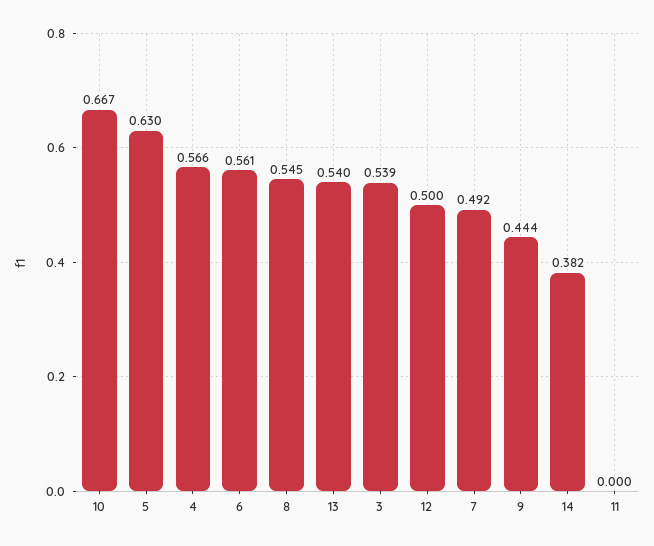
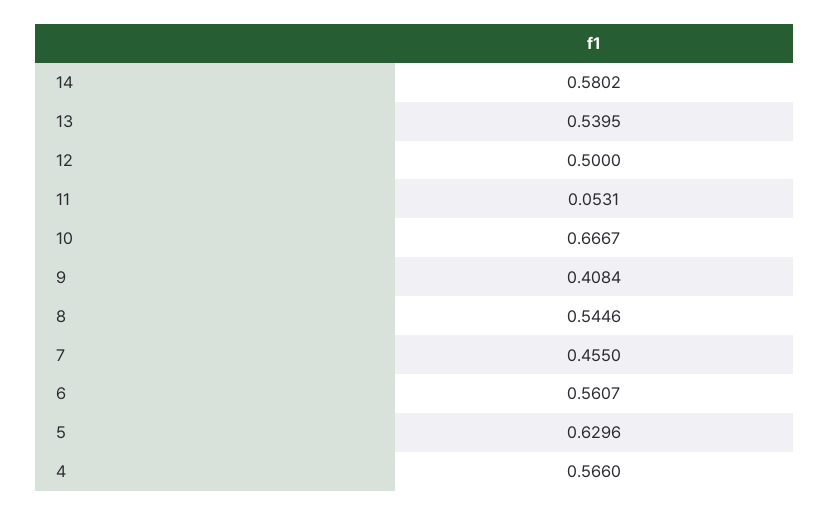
3: 0.539 -> none
7: 0.492 -> 0.455
9: 0.444 -> 0.4084
14: 0.382 -> 0.5802
11: 0 -> 0.0531

